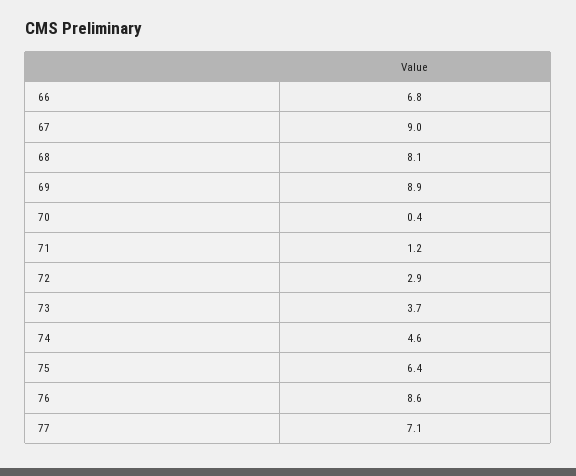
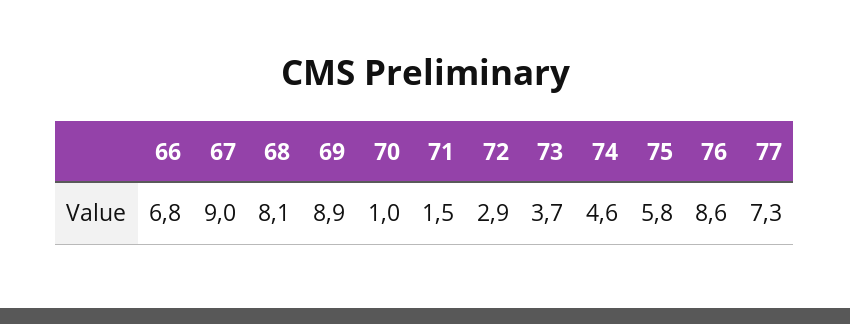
70: 0.4 -> 1
71: 1.2 -> 1.5
75: 6.4 -> 5.8
77: 7.1 -> 7.3

